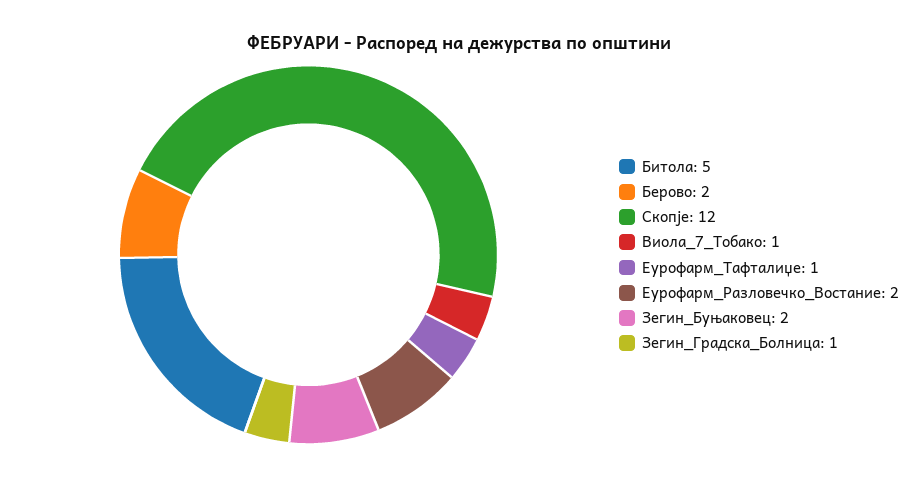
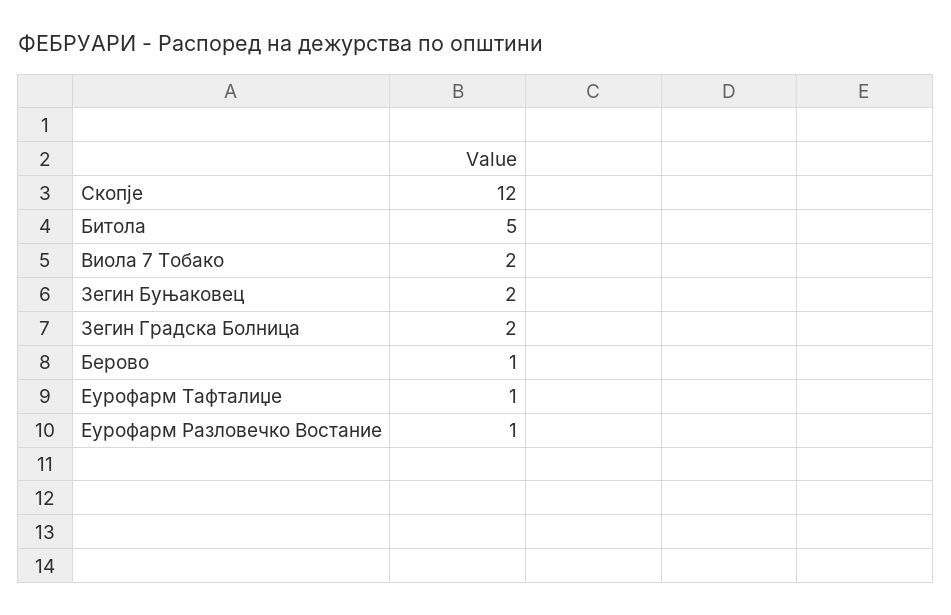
Берово: 2 -> 1
Виола_7_Тобако: 1 -> 2
Еурофарм_Разловечко_Востание: 2 -> 1
Зегин_Градска_Болница: 1 -> 2

